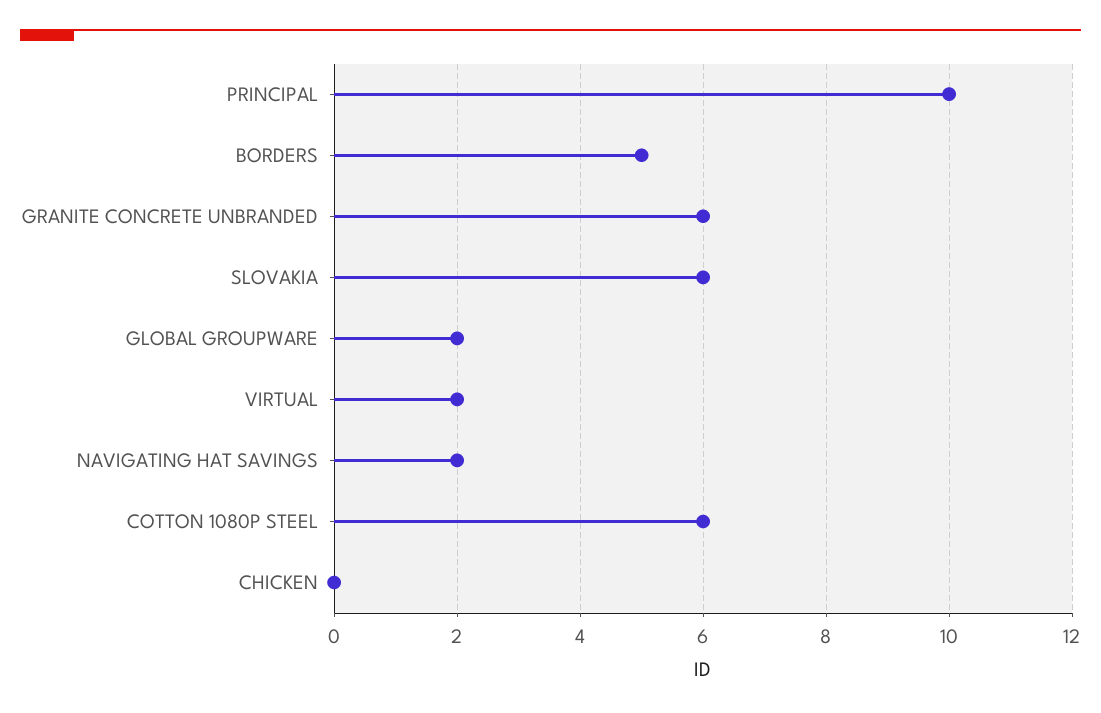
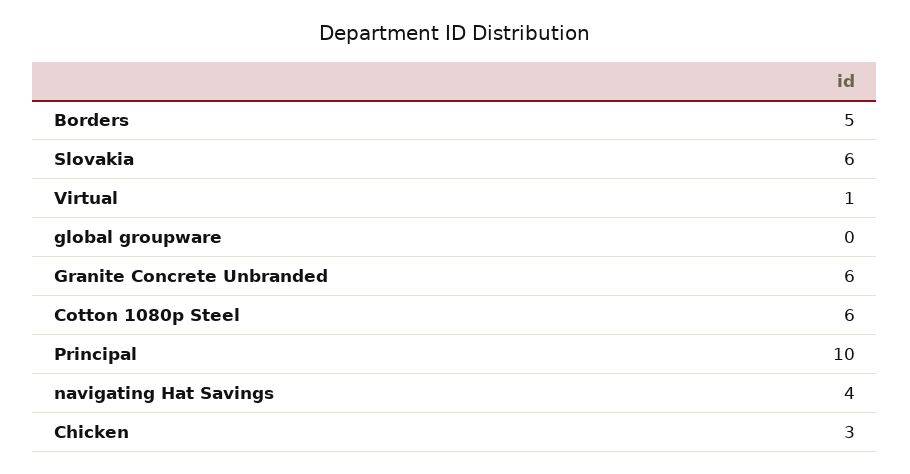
GLOBAL GROUPWARE: 2 -> 0
VIRTUAL: 2 -> 1
NAVIGATING HAT SAVINGS: 2 -> 4
CHICKEN: 0 -> 3

